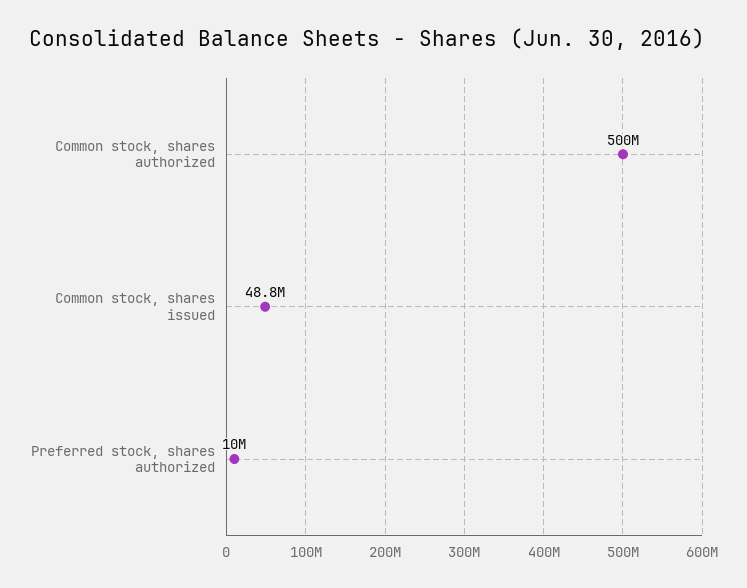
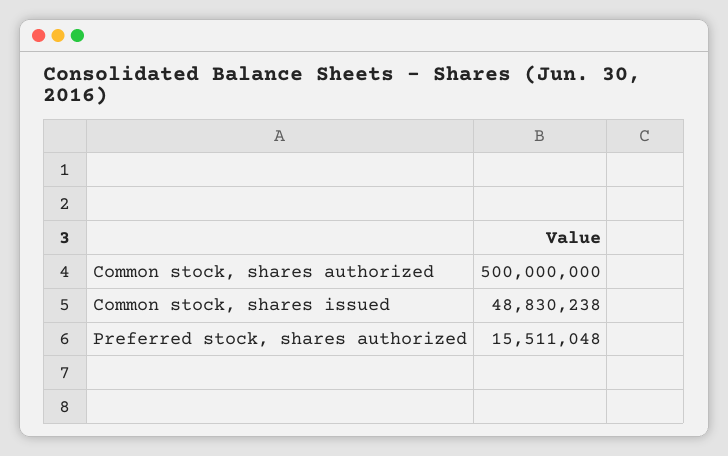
Preferred stock, shares authorized: 10000000 -> 15511048

